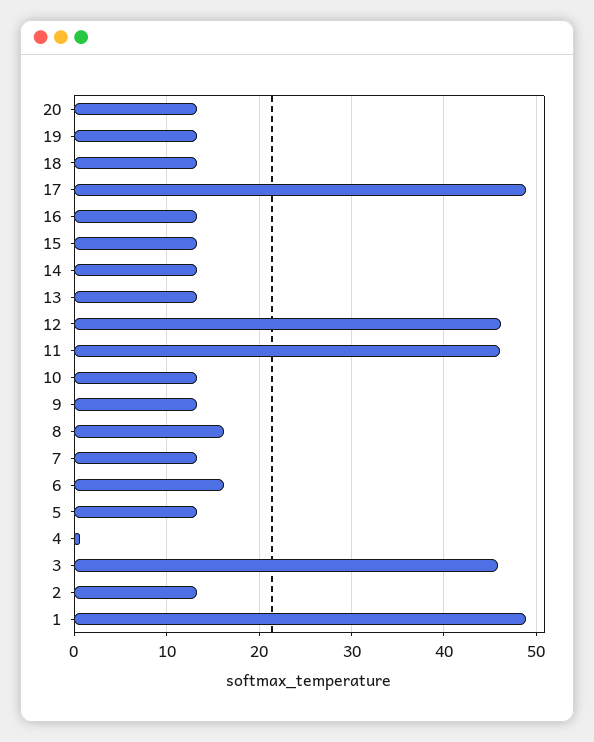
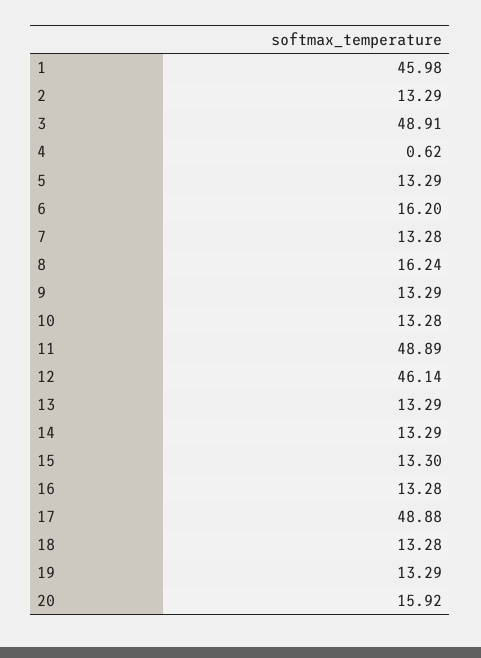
20: 13 -> 15.92
11: 46 -> 48.89
3: 46 -> 48.91
1: 49 -> 45.98

